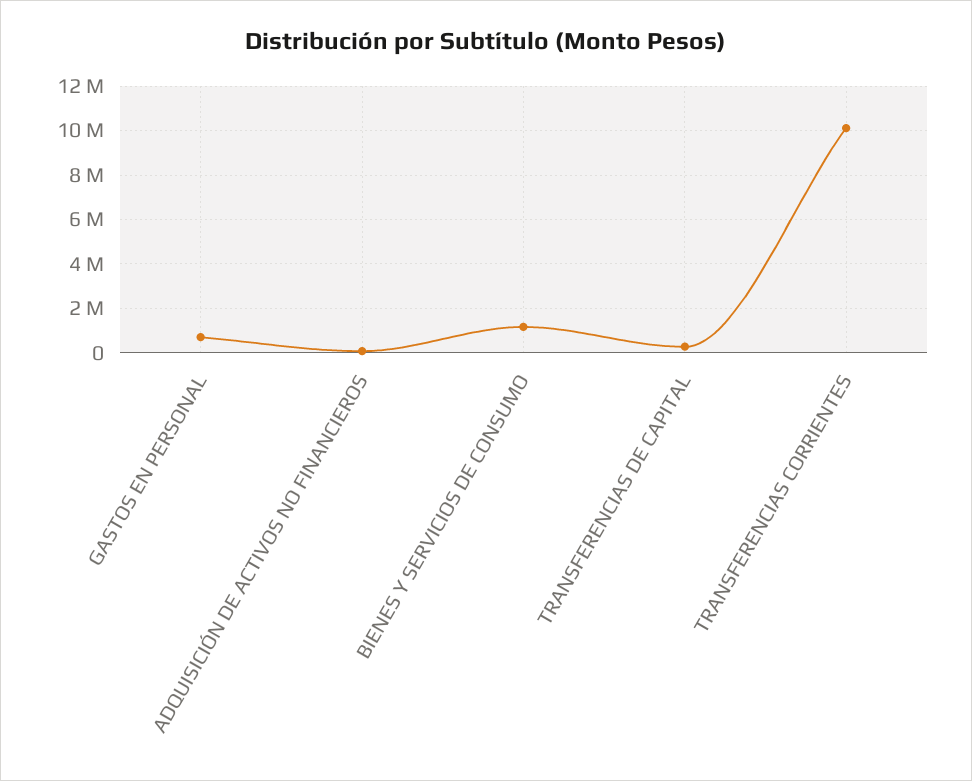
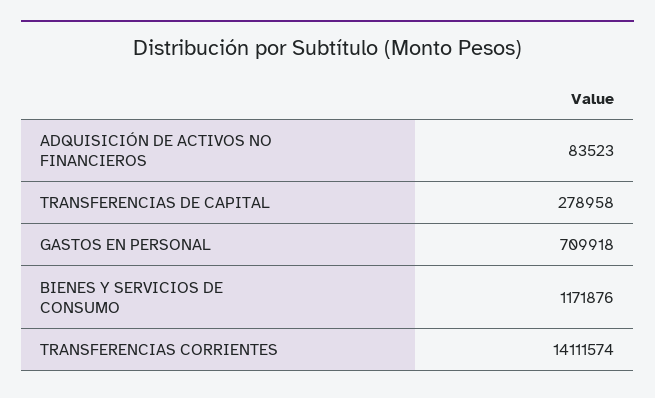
TRANSFERENCIAS CORRIENTES: 10000000 -> 14111574

